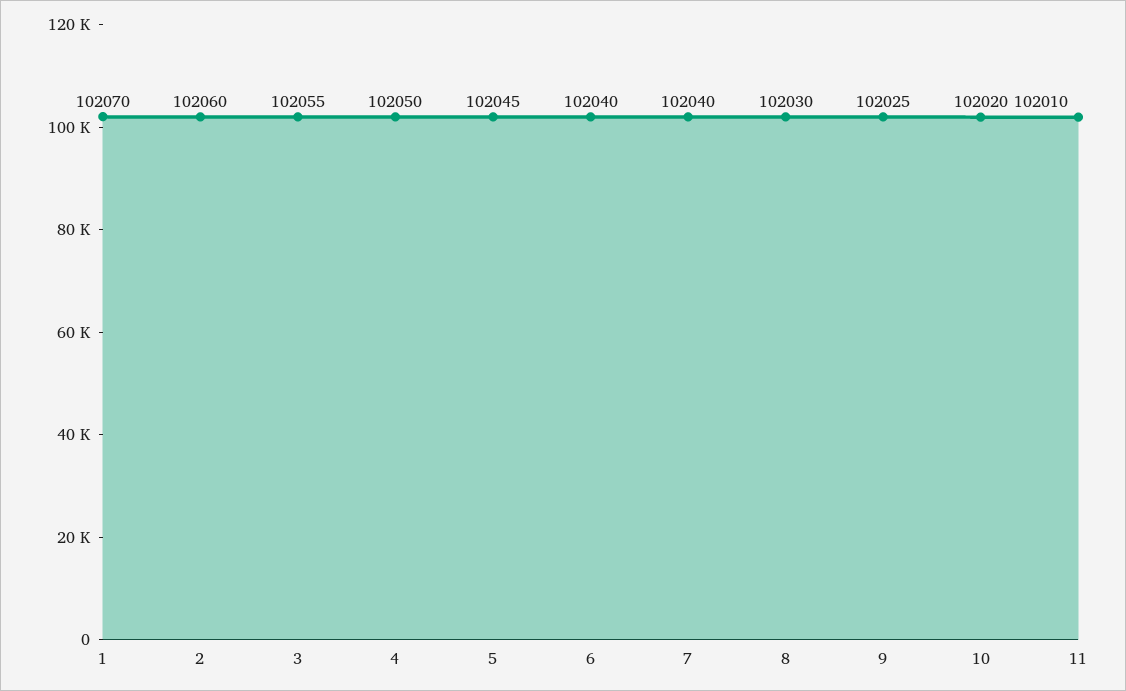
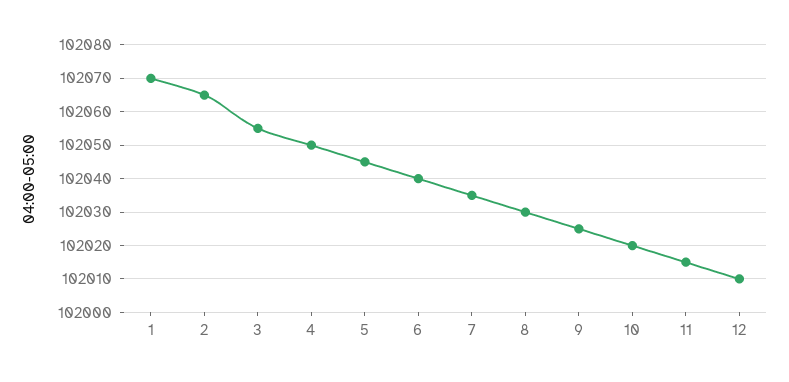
2: 102060 -> 102065
7: 102040 -> 102035
11: 102010 -> 102015
12: none -> 102010

